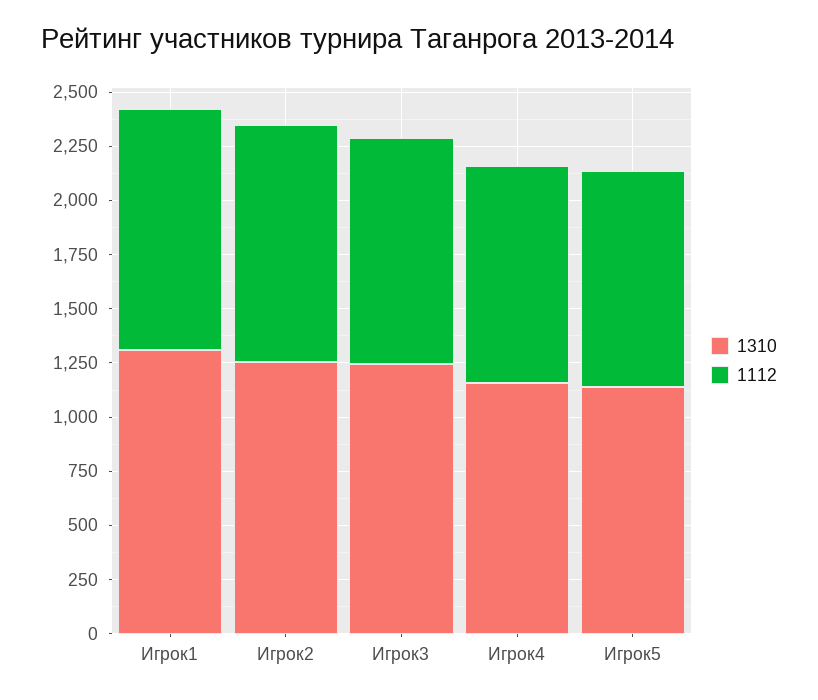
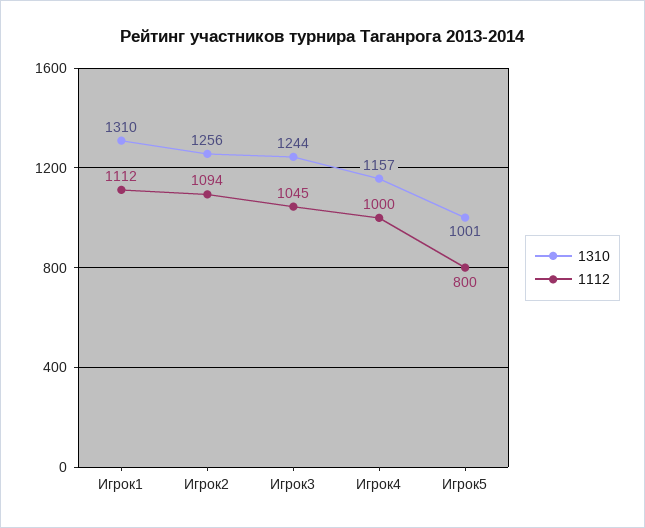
1310, Игрок5: 1150 -> 1001
1112, Игрок5: 1000 -> 800

